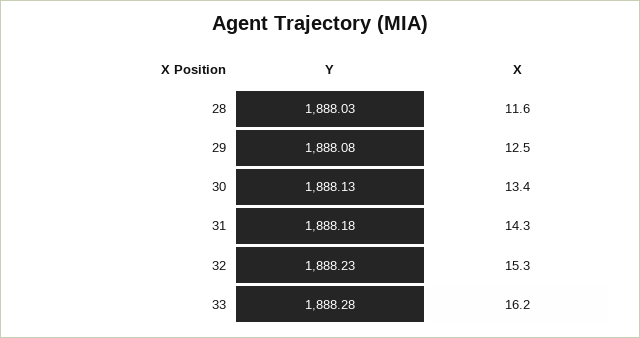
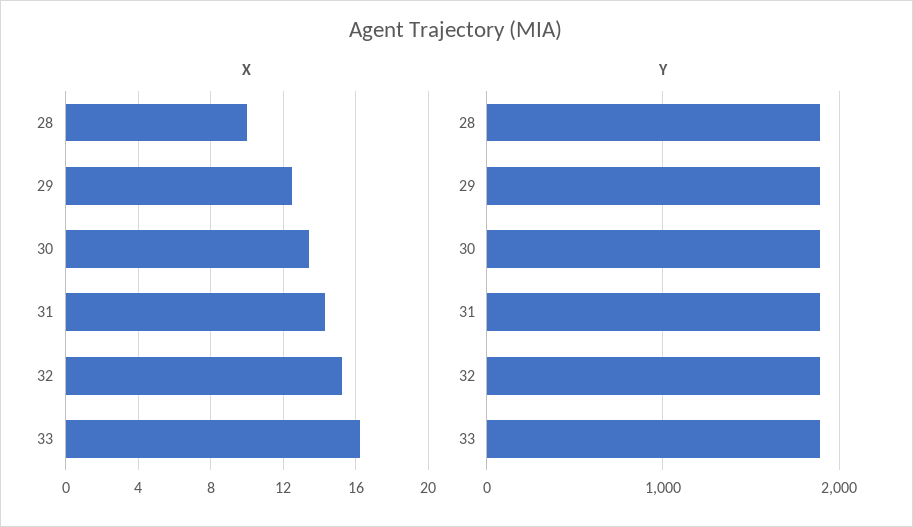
X, 28: 11.6 -> 10

